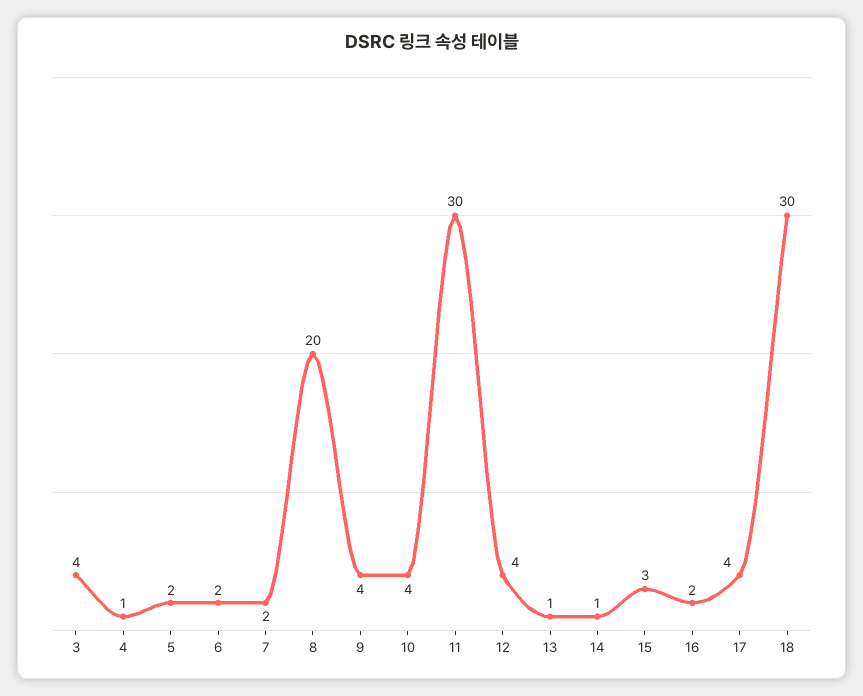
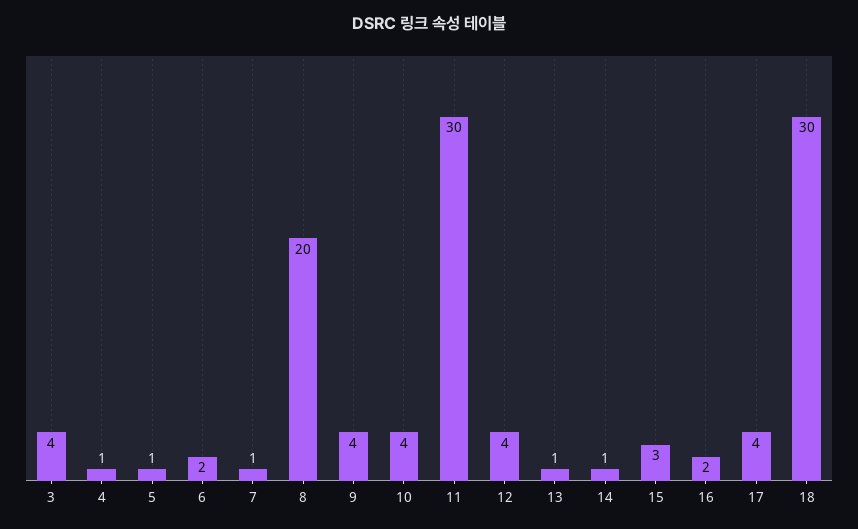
5: 2 -> 1
7: 2 -> 1

